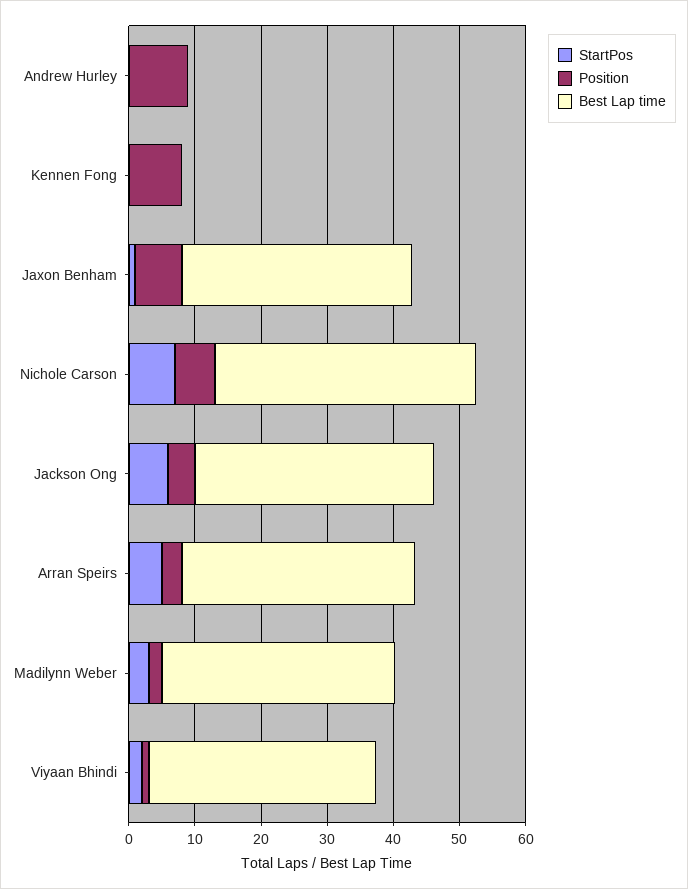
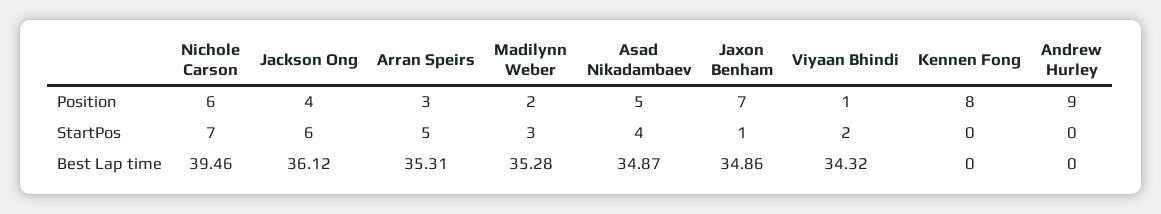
Position, Asad Nikadambaev: none -> 5
StartPos, Asad Nikadambaev: none -> 4
Best Lap time, Asad Nikadambaev: none -> 34.87

